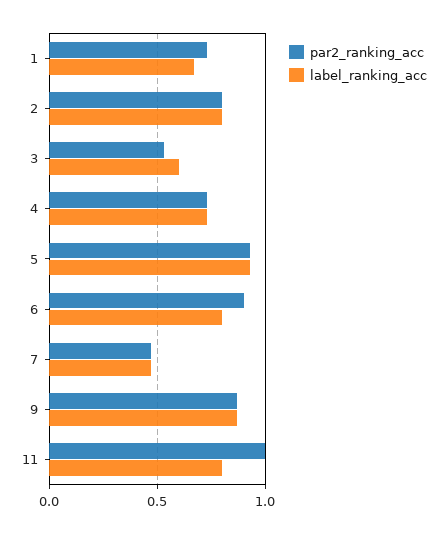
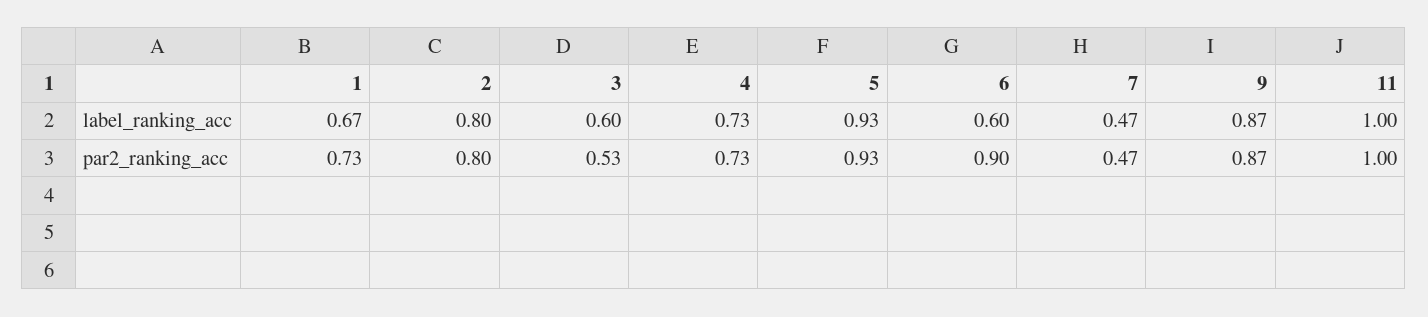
label_ranking_acc, 6: 0.8 -> 0.6
label_ranking_acc, 11: 0.8 -> 1

